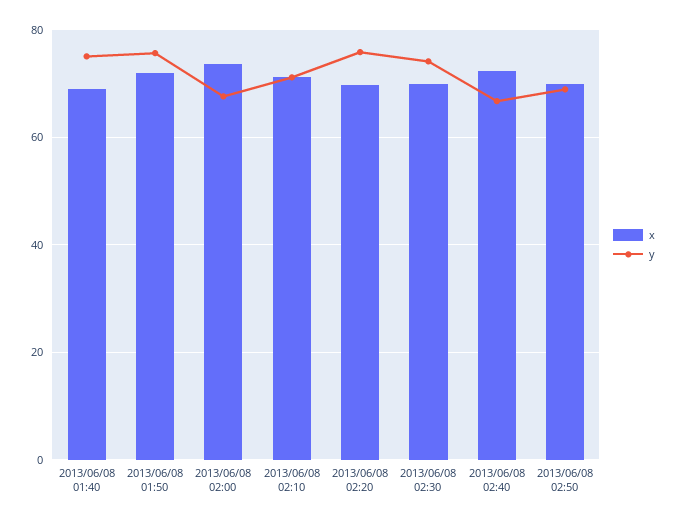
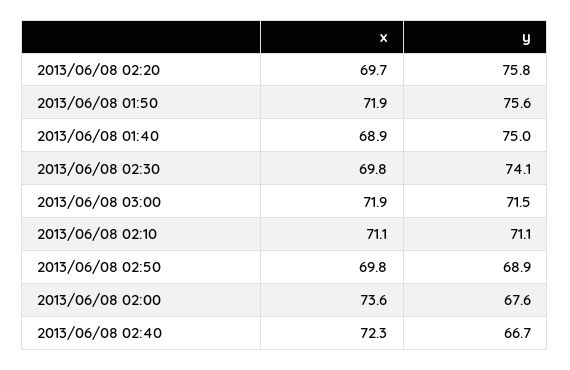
x, 2013/06/08 03:00: none -> 71.9
y, 2013/06/08 03:00: none -> 71.5

